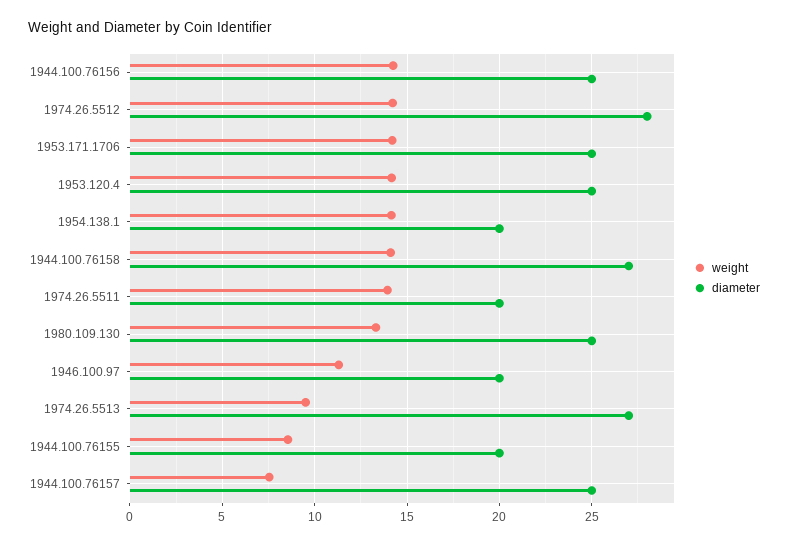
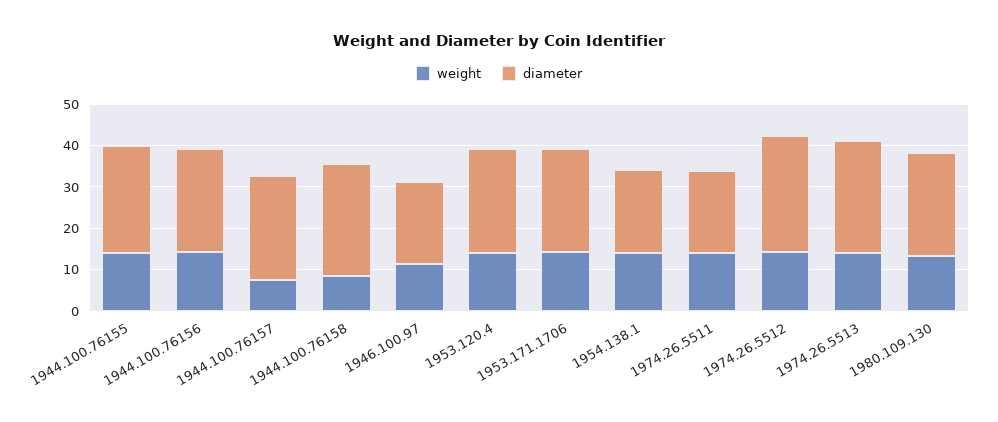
weight, 1944.100.76158: 14 -> 8
weight, 1974.26.5513: 9.5 -> 14
weight, 1944.100.76155: 8.5 -> 14
diameter, 1944.100.76155: 20 -> 26

